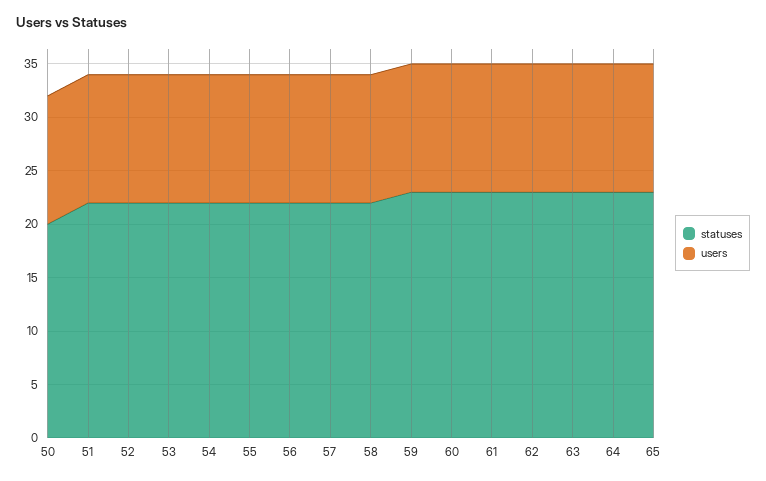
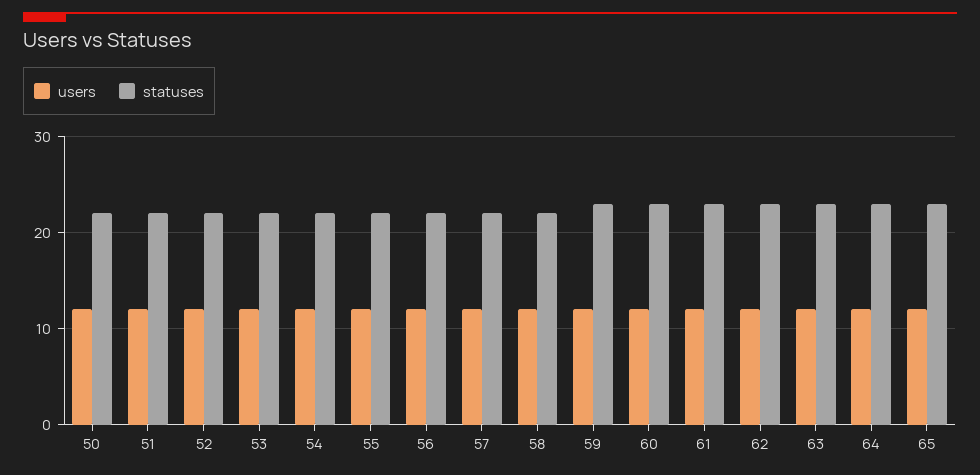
statuses, 50: 20 -> 22

